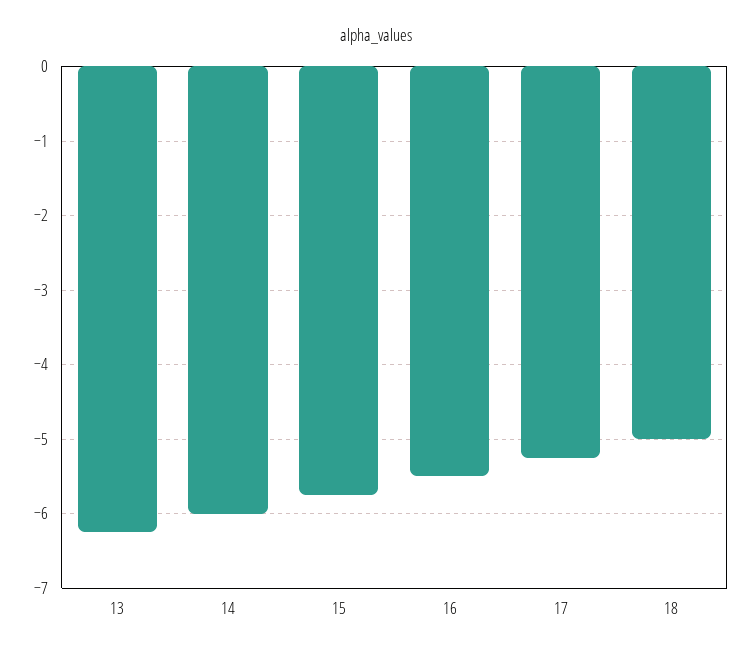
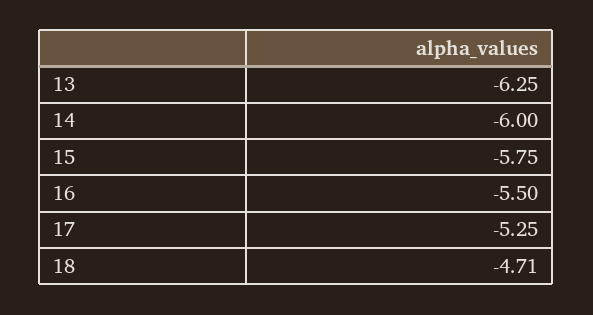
18: -5 -> -4.71

